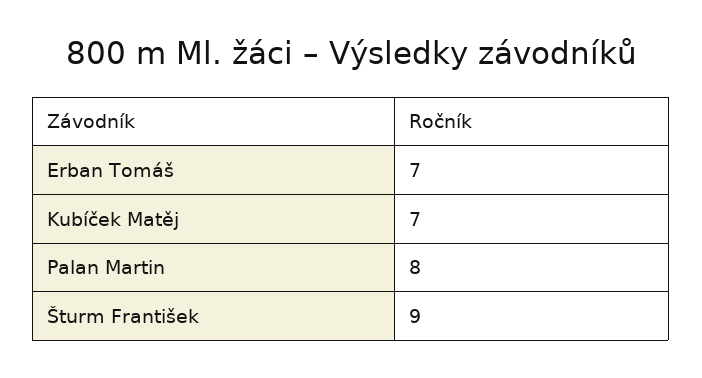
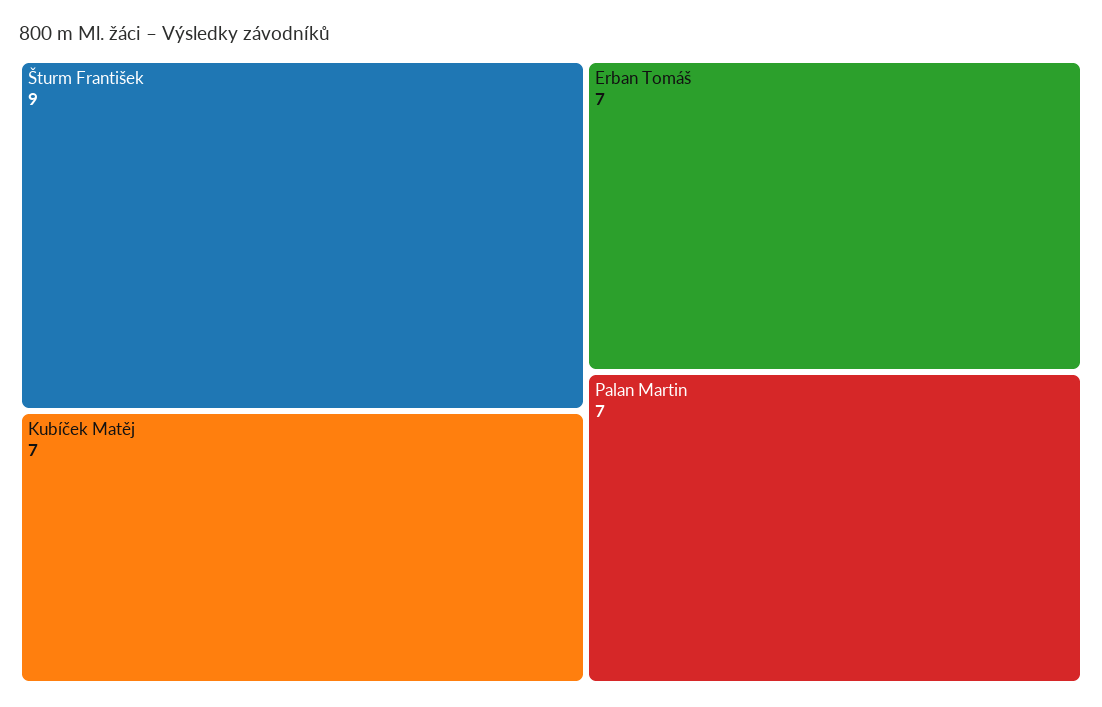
Palan Martin: 8 -> 7

